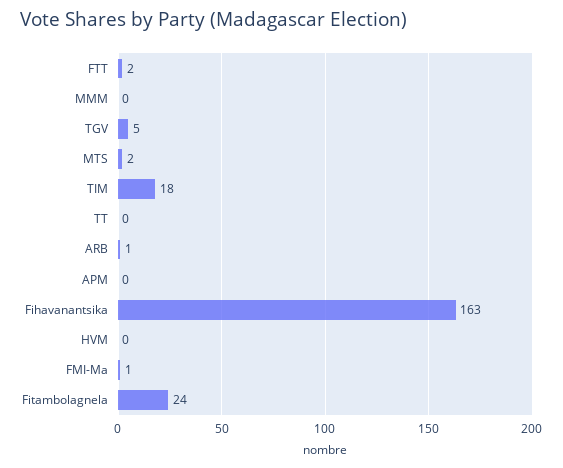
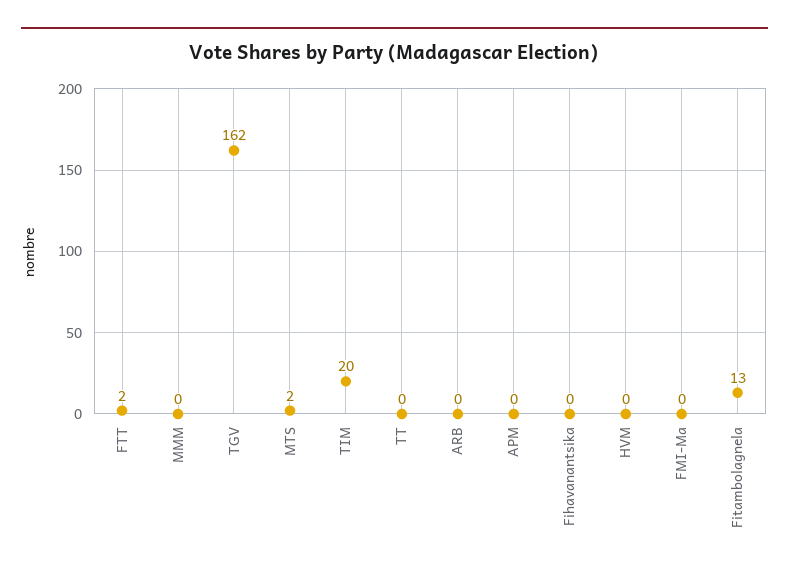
TGV: 5 -> 162
TIM: 18 -> 20
ARB: 1 -> 0
Fihavanantsika: 163 -> 0
FMI-Ma: 1 -> 0
Fitambolagnela: 24 -> 13

